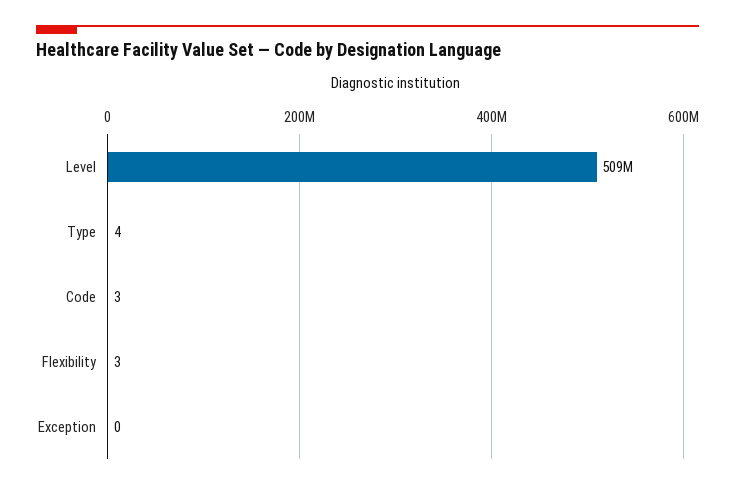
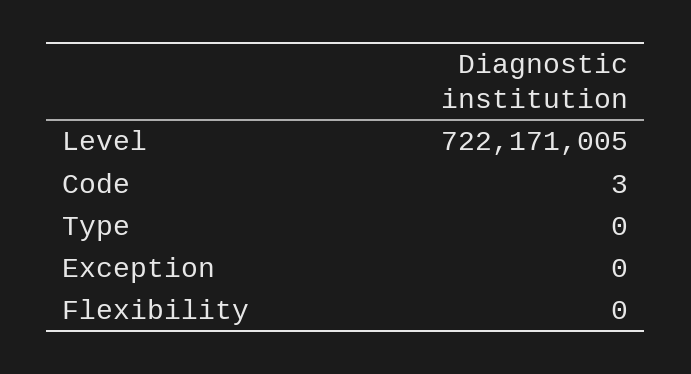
Level: 509000000 -> 722171005
Type: 4 -> 0
Flexibility: 3 -> 0

